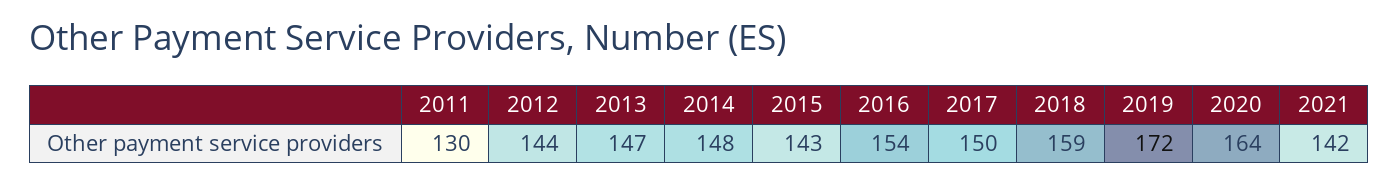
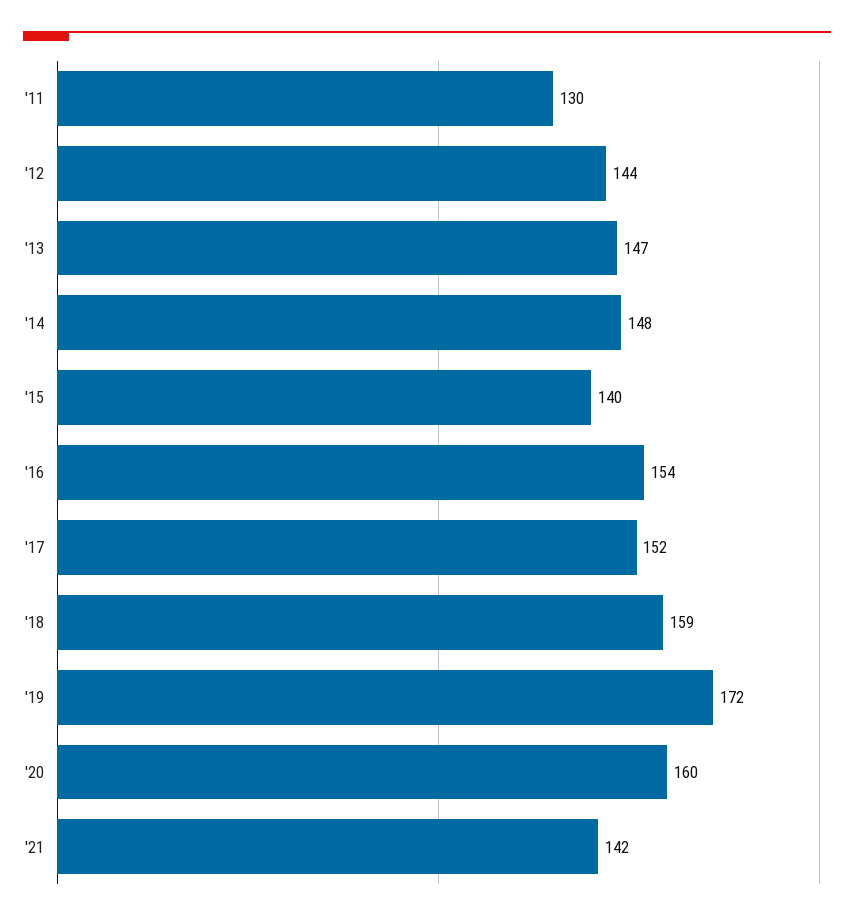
2015: 143 -> 140
2017: 150 -> 152
2020: 164 -> 160

